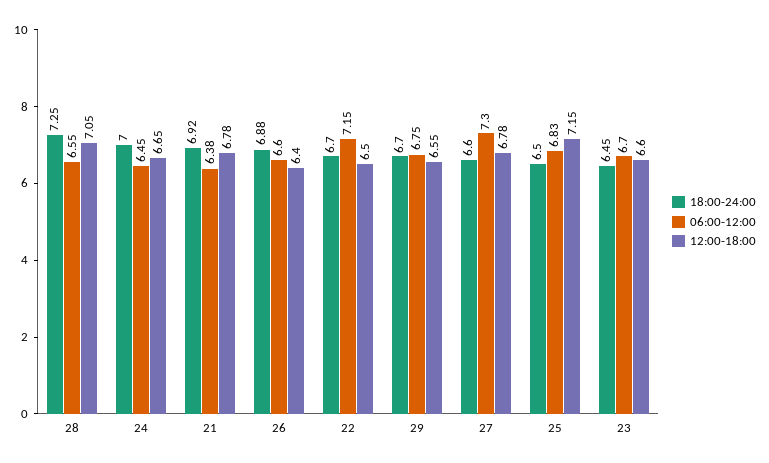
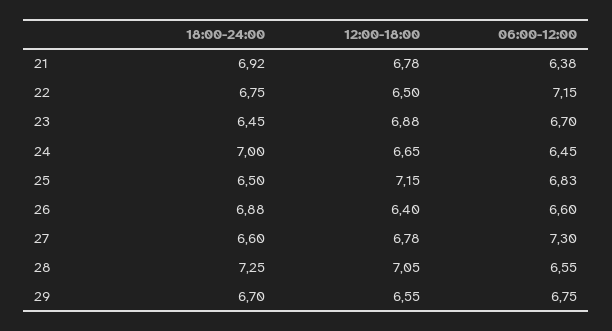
18:00-24:00, 22: 6.7 -> 6.75
12:00-18:00, 23: 6.6 -> 6.88

